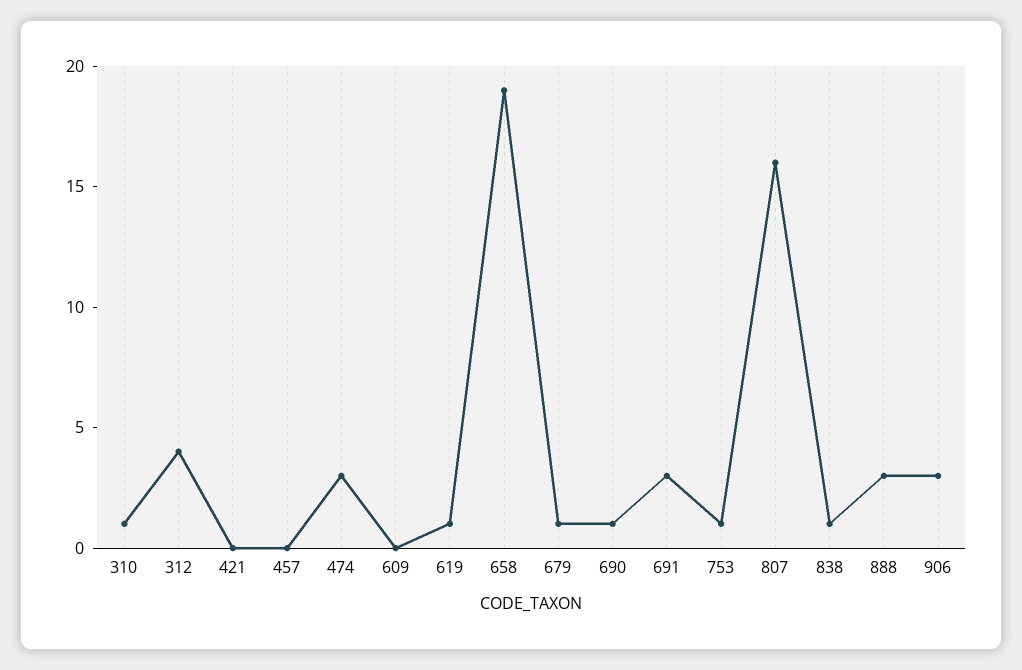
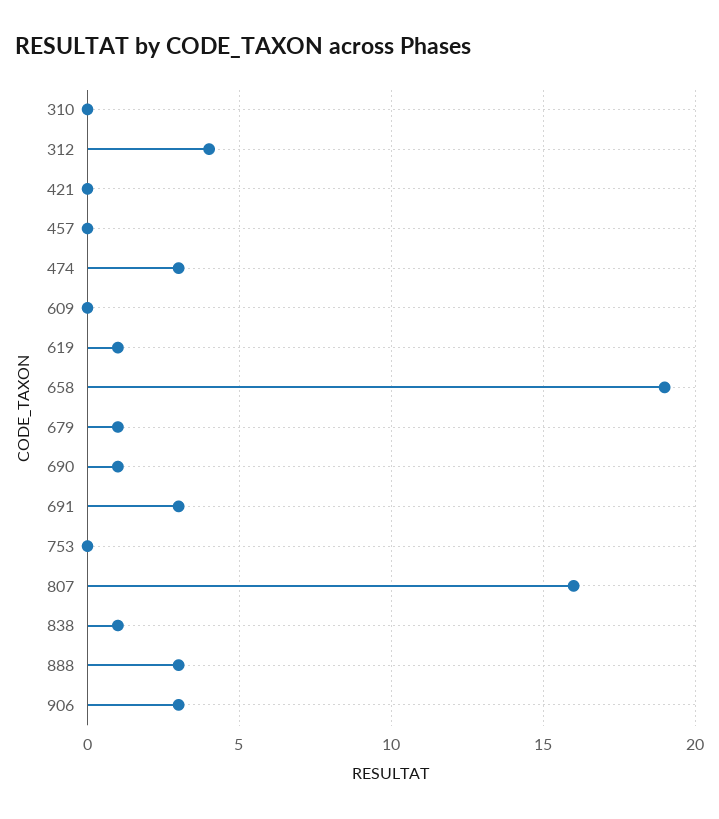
310: 1 -> 0
753: 1 -> 0

